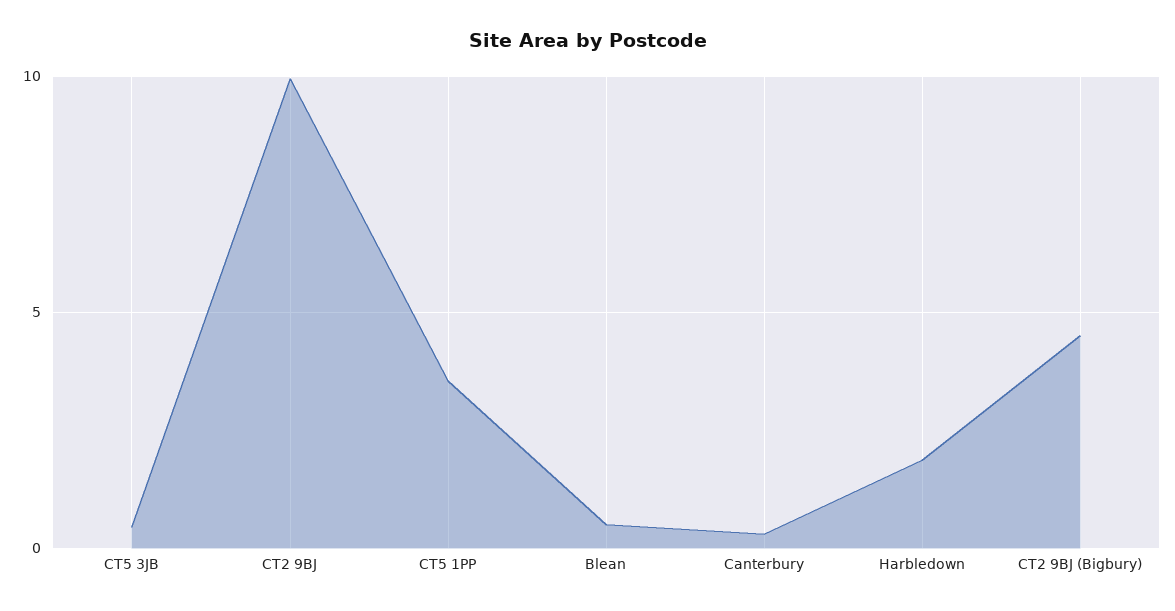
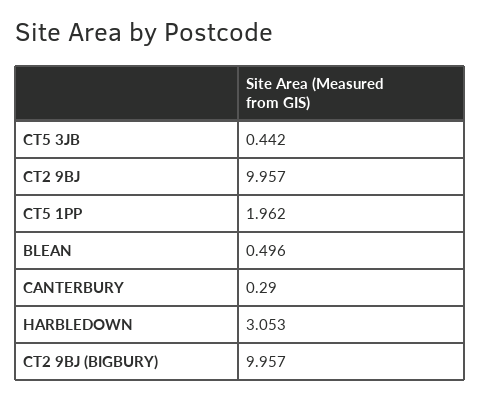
CT5 1PP: 3.5 -> 1.962
Harbledown: 2 -> 3.053
CT2 9BJ (Bigbury): 4.5 -> 9.957

